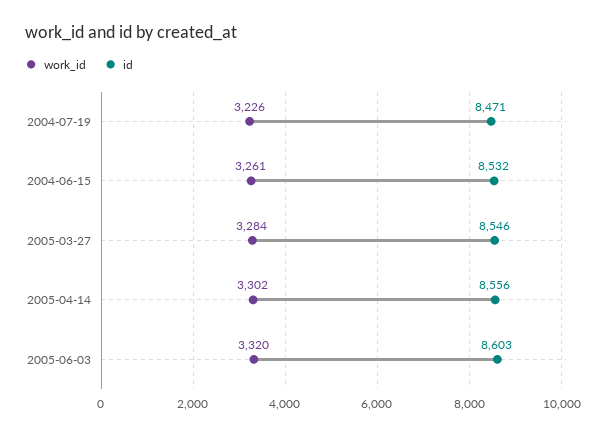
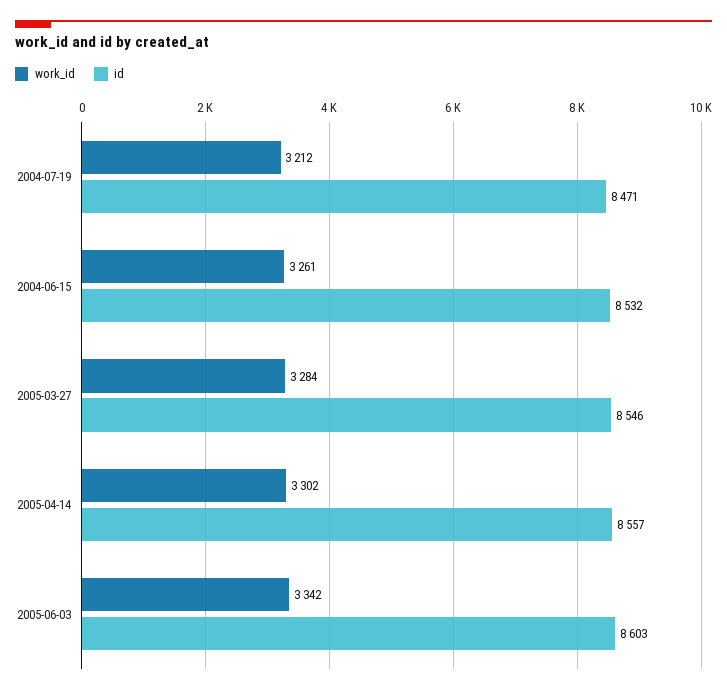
work_id, 2004-07-19: 3226 -> 3212
id, 2005-04-14: 8556 -> 8557
work_id, 2005-06-03: 3320 -> 3342

